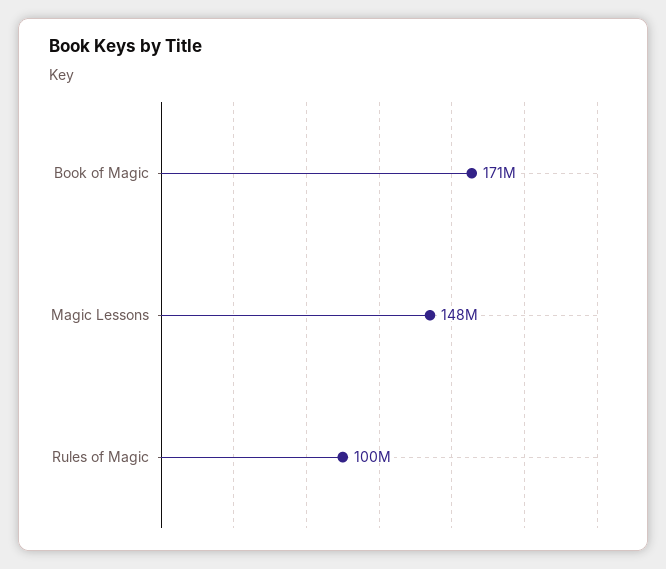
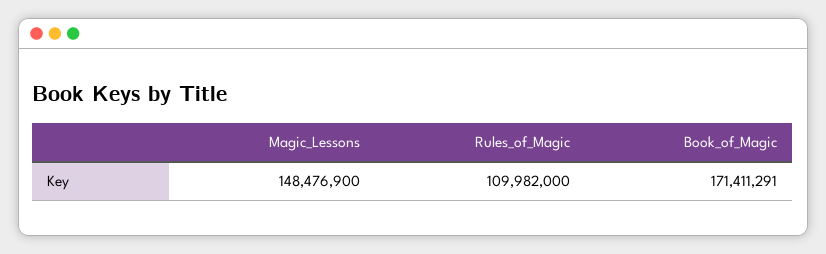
Rules of Magic: 100000000 -> 109982000

